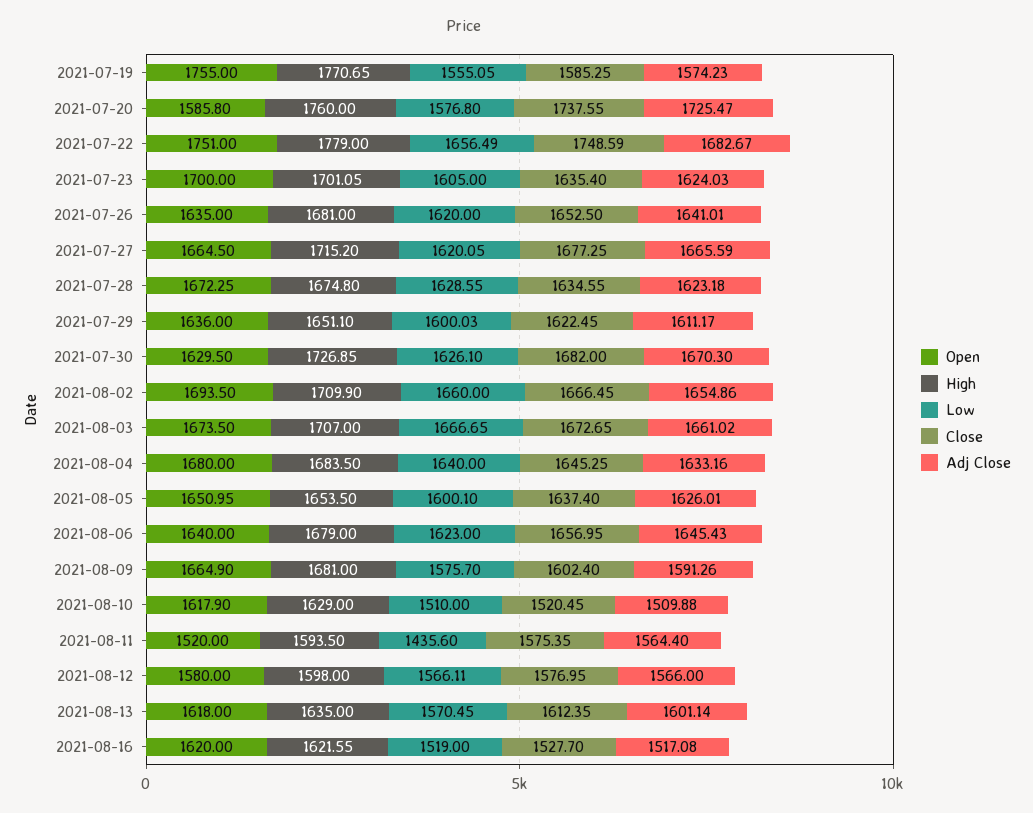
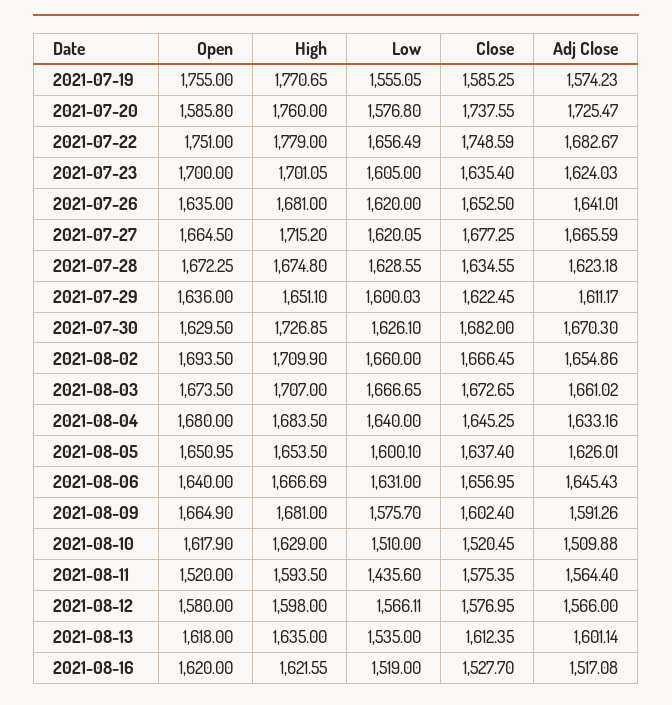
High, 2021-08-06: 1679 -> 1666.69
Low, 2021-08-06: 1623 -> 1631
Low, 2021-08-13: 1570.45 -> 1535

